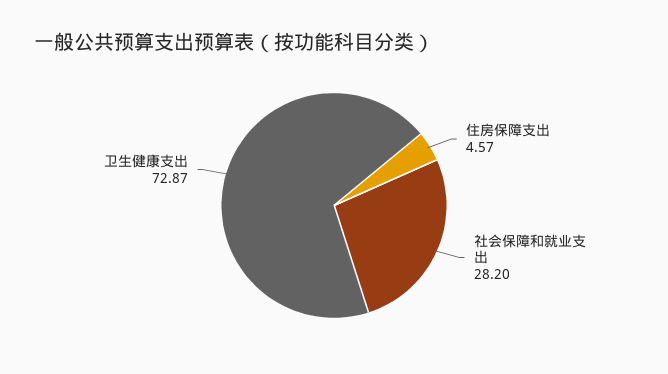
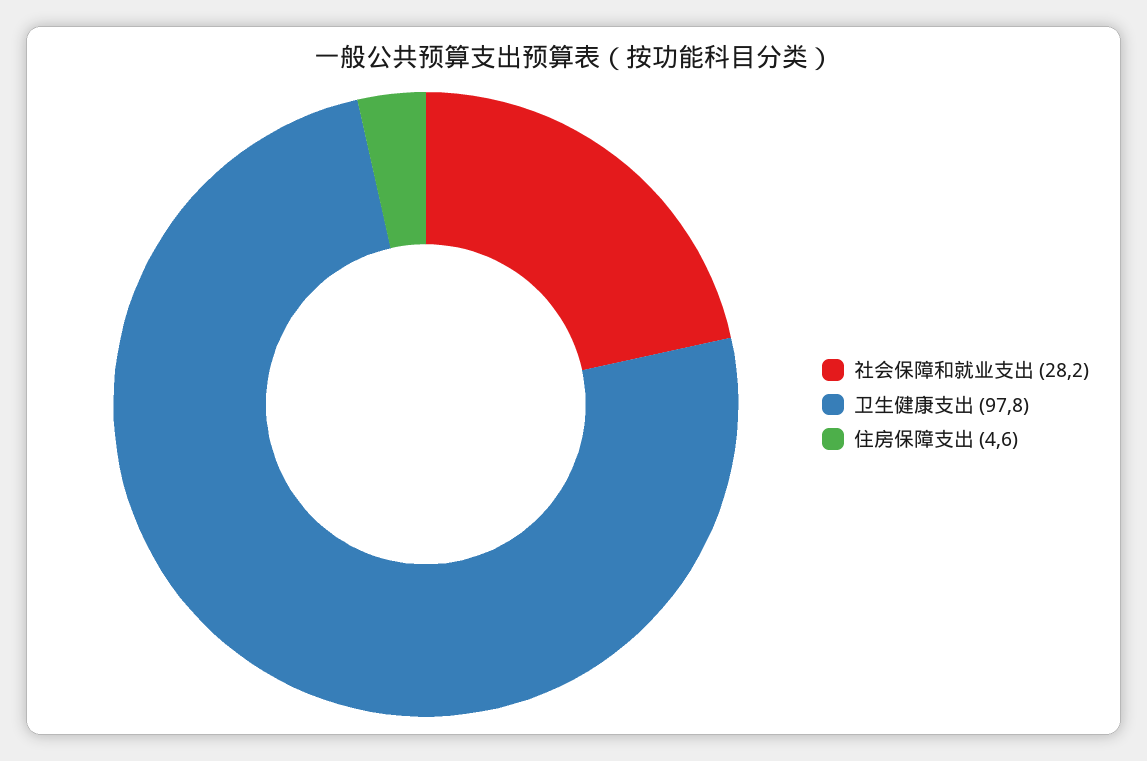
卫生健康支出: 72.87 -> 97.8

